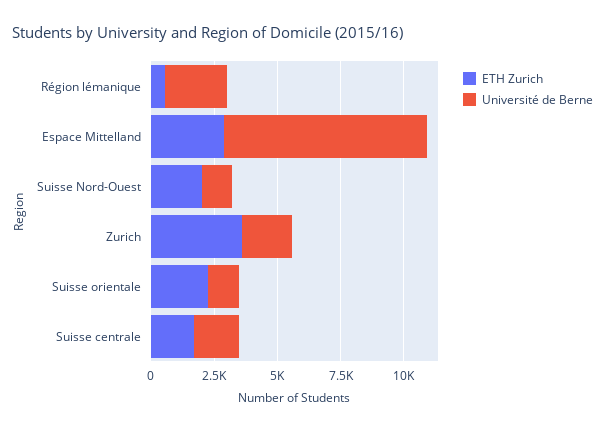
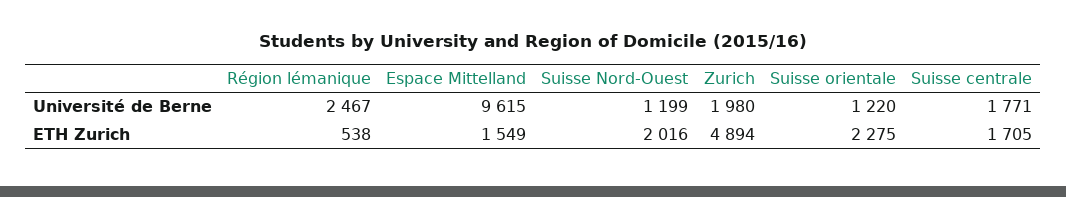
ETH Zurich, Espace Mittelland: 3000 -> 1549
Université de Berne, Espace Mittelland: 8000 -> 9615
ETH Zurich, Zurich: 3500 -> 4894

